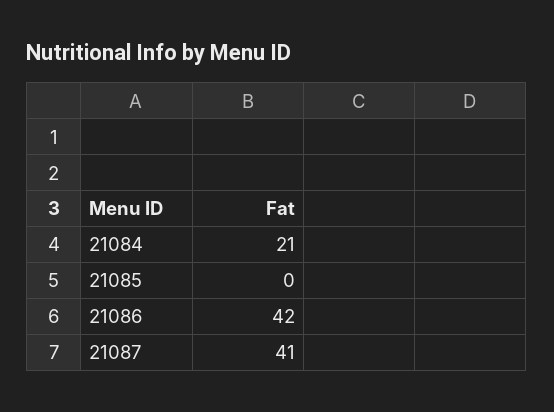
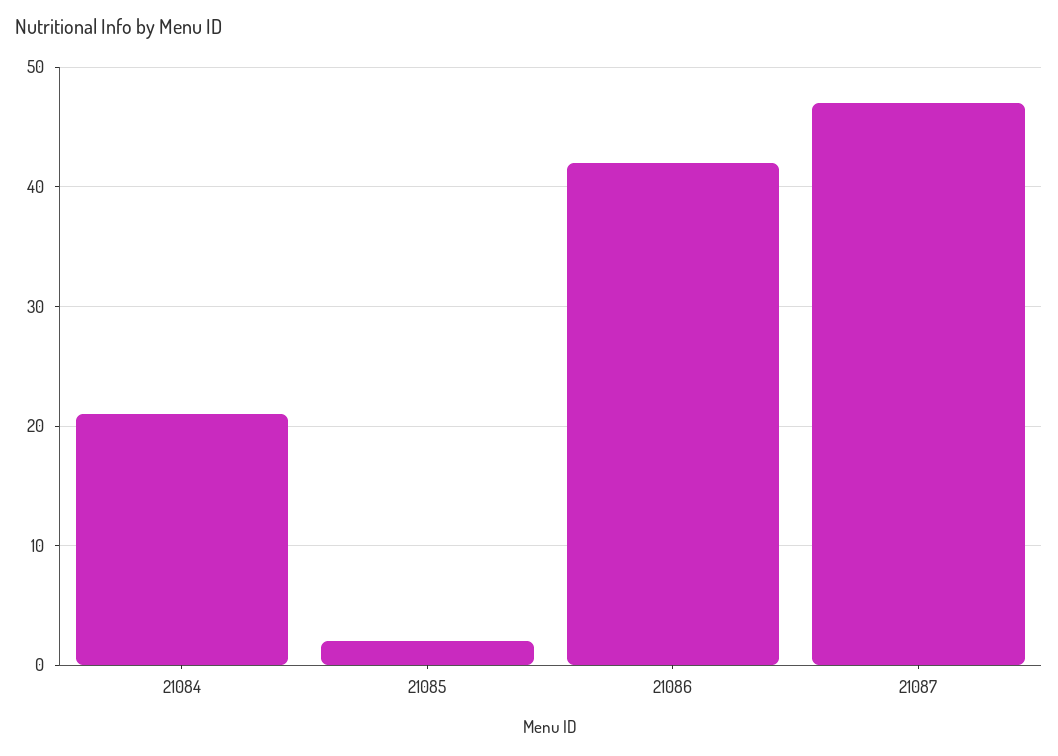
21085: 0 -> 2
21087: 41 -> 47

